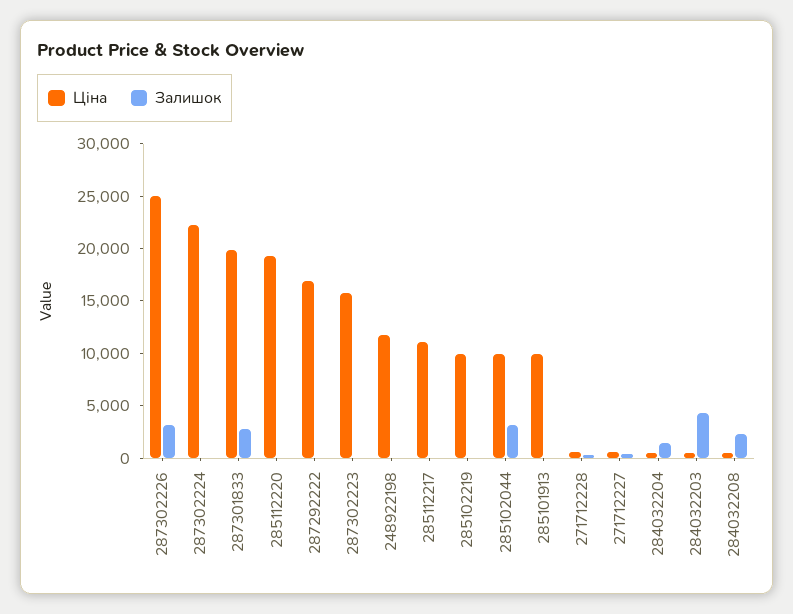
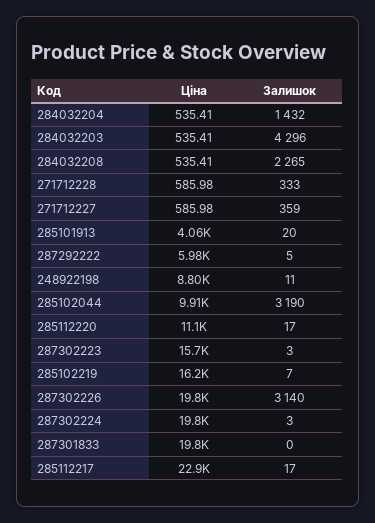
Ціна, 287302226: 25000 -> 19800
Ціна, 287302224: 22000 -> 19800
Залишок, 287301833: 3000 -> 0
Ціна, 285112220: 19000 -> 11100
Ціна, 287292222: 17000 -> 5980
Ціна, 248922198: 12000 -> 8800
Ціна, 285112217: 11000 -> 22900
Ціна, 285102219: 10000 -> 16200
Ціна, 285101913: 10000 -> 4060

